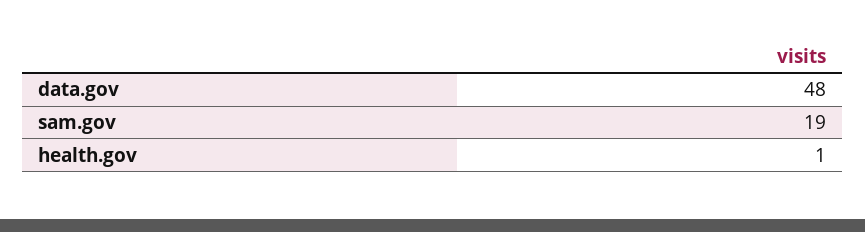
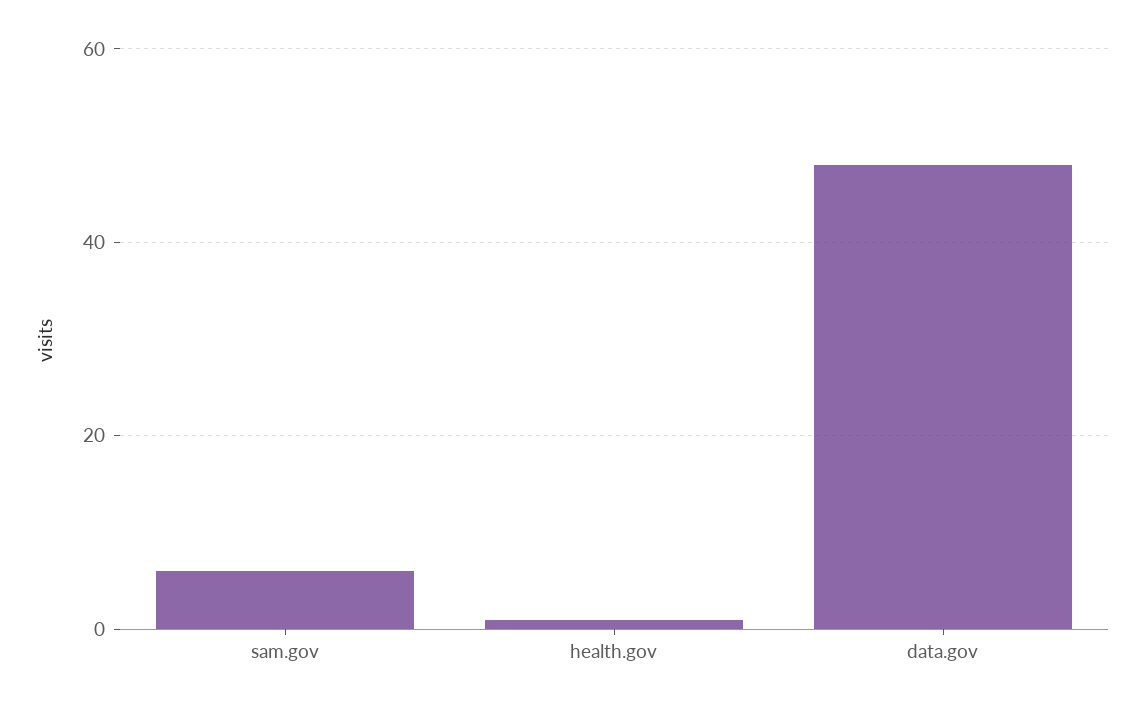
sam.gov: 19 -> 5

